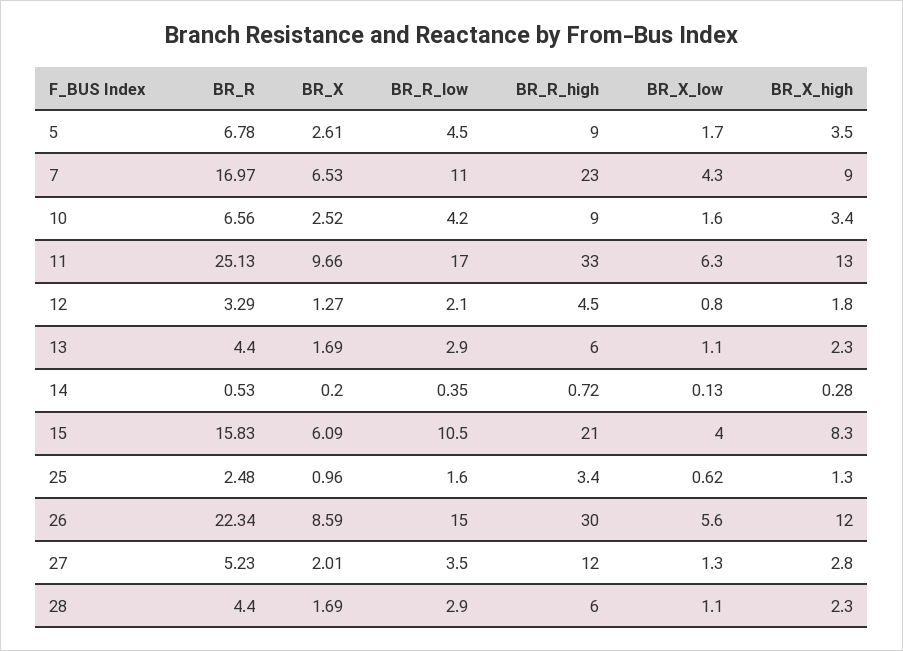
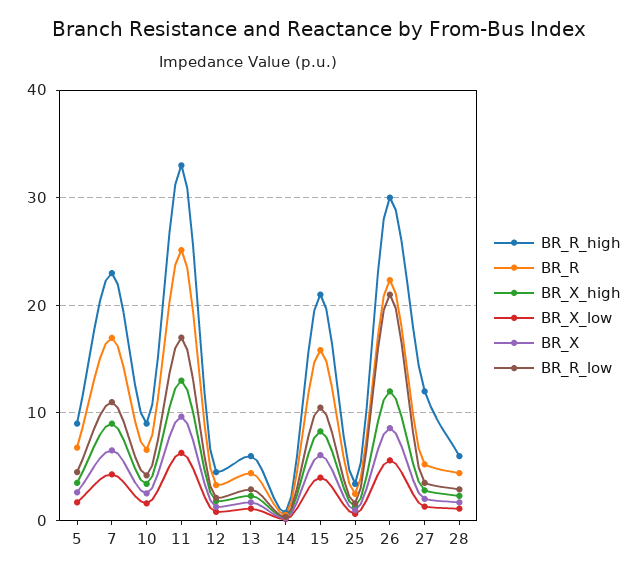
BR_R_low, 26: 15 -> 21

